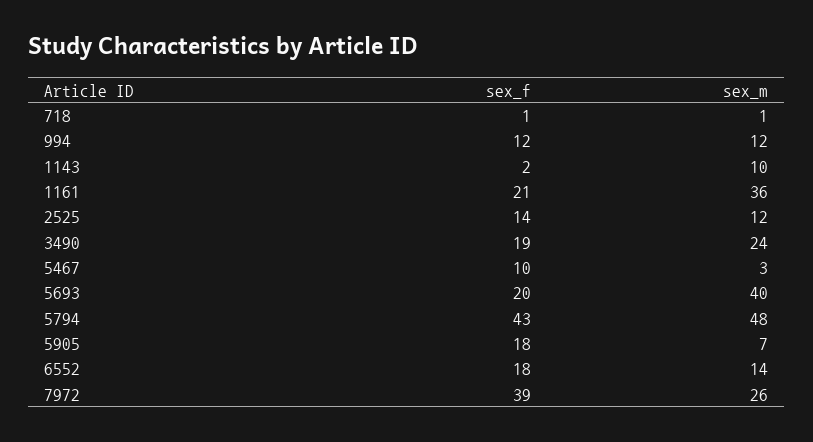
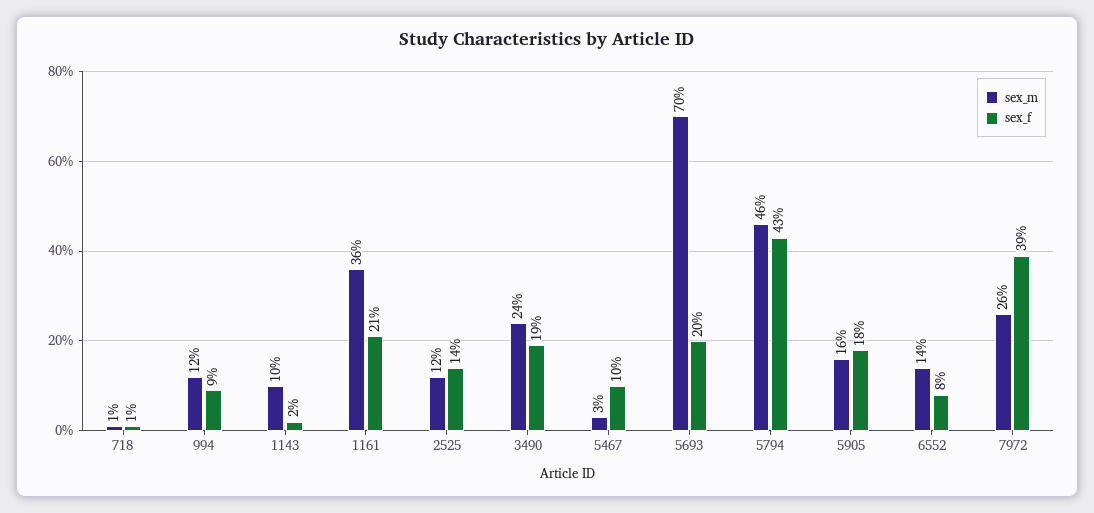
sex_f, 994: 12 -> 9
sex_m, 5693: 40 -> 70
sex_m, 5794: 48 -> 46
sex_m, 5905: 7 -> 16
sex_f, 6552: 18 -> 8

